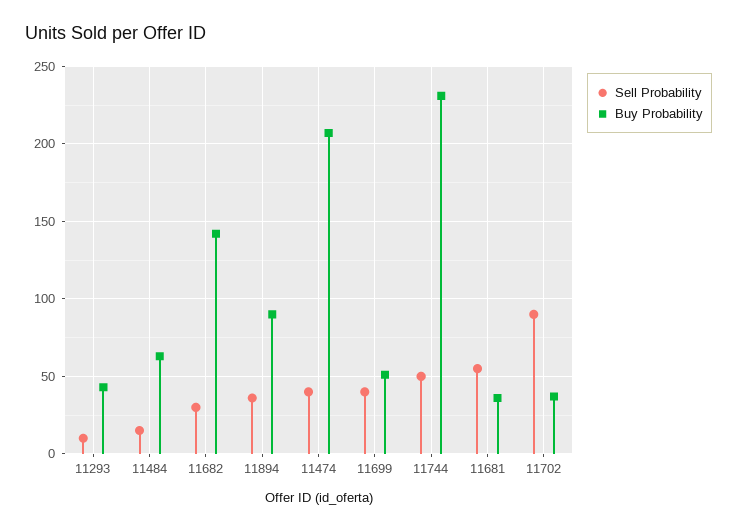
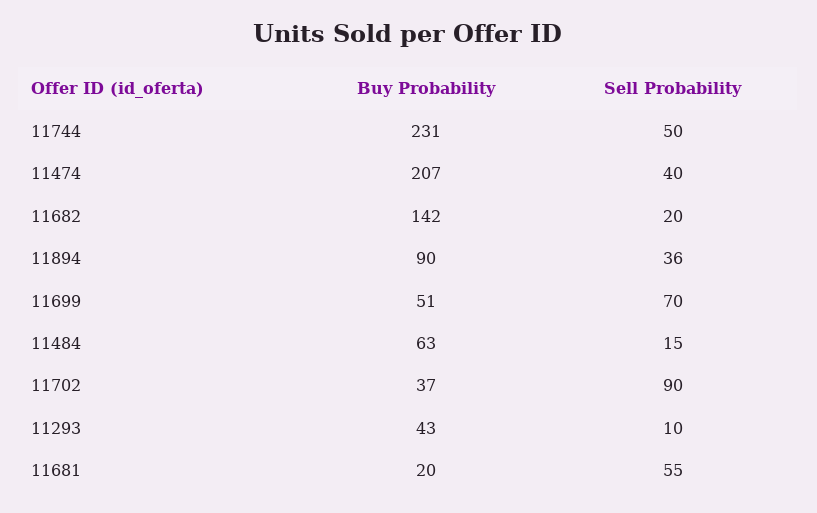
Sell Probability, 11682: 30 -> 20
Sell Probability, 11699: 40 -> 70
Buy Probability, 11681: 35 -> 20

